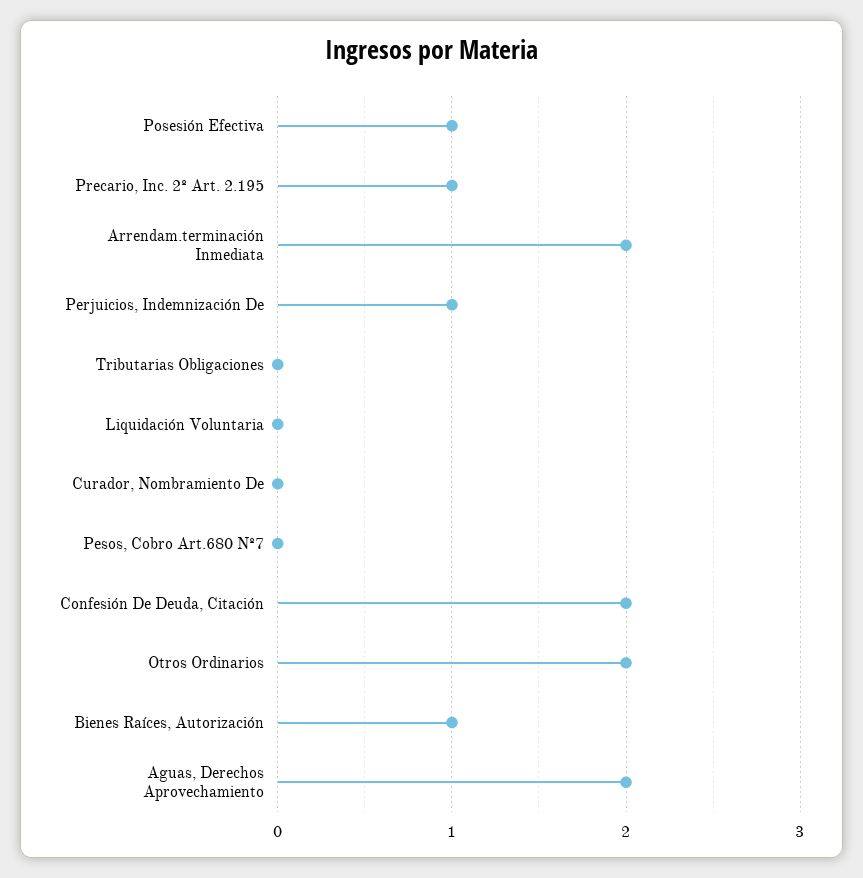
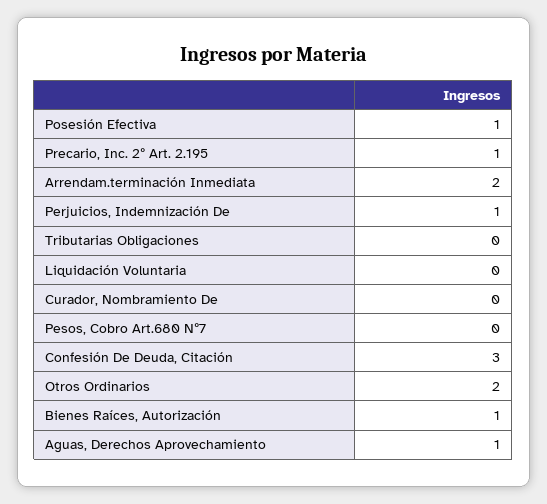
Confesión De Deuda, Citación: 2 -> 3
Aguas, Derechos Aprovechamiento: 2 -> 1

